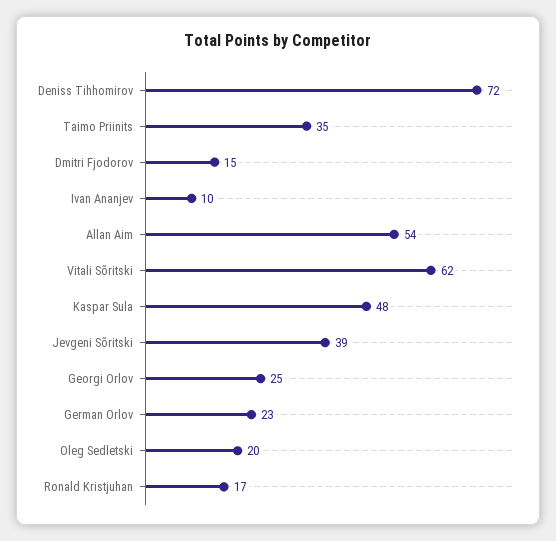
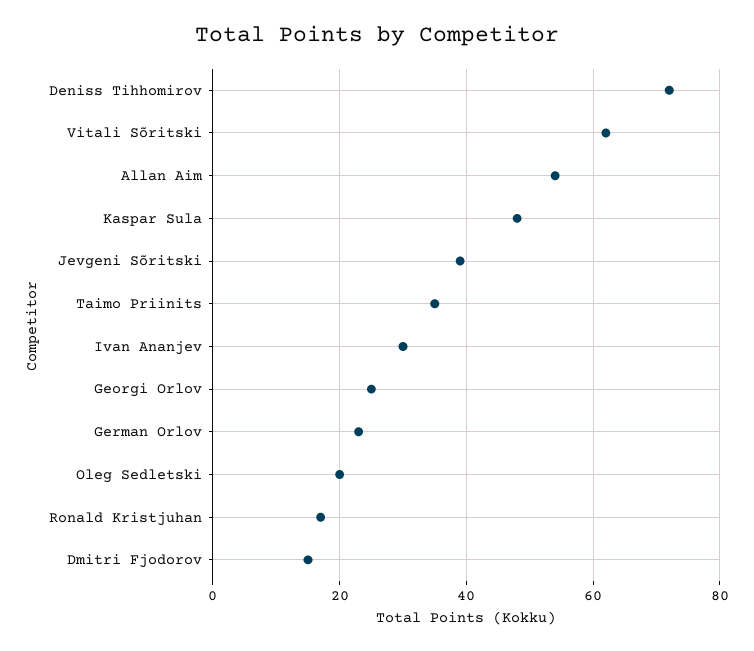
Ivan Ananjev: 10 -> 30

